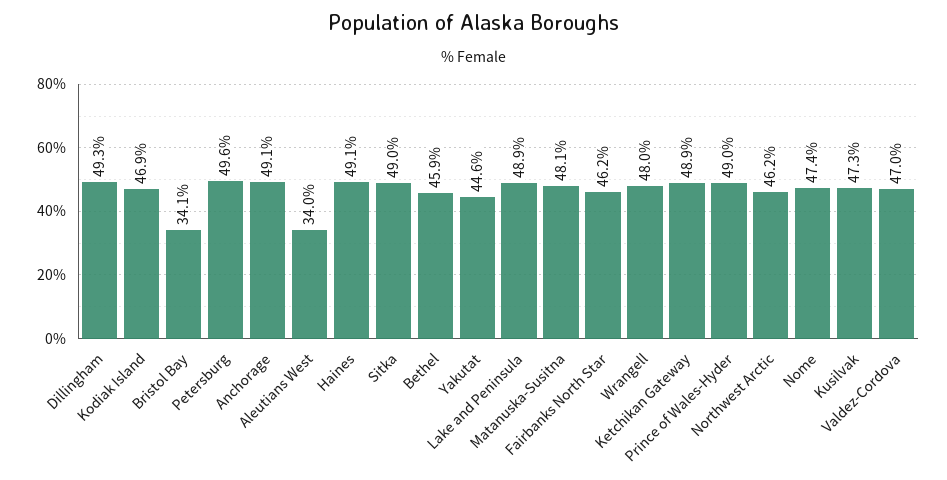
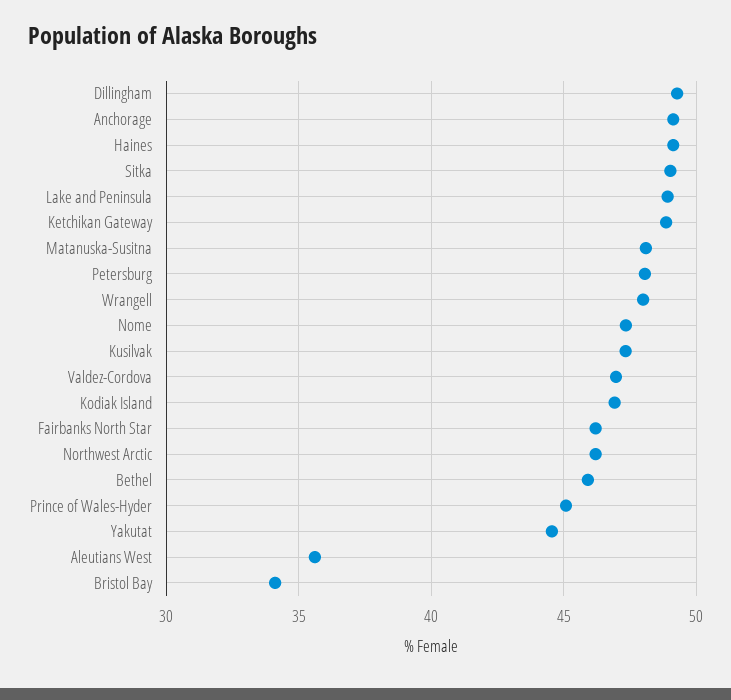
Petersburg: 49.6 -> 48
Aleutians West: 34 -> 35.5
Prince of Wales-Hyder: 49 -> 45

